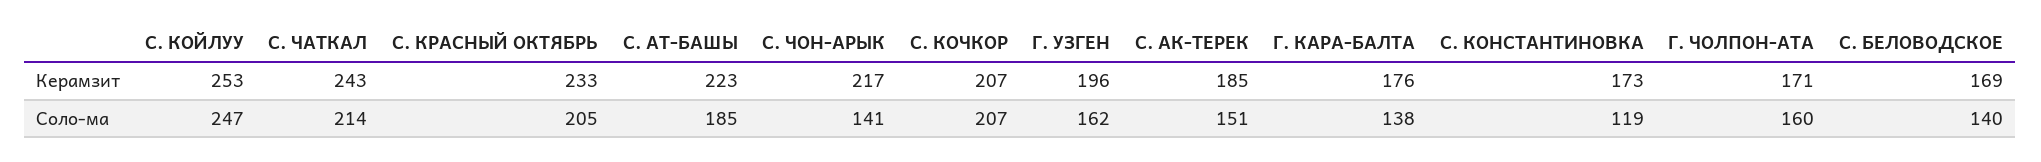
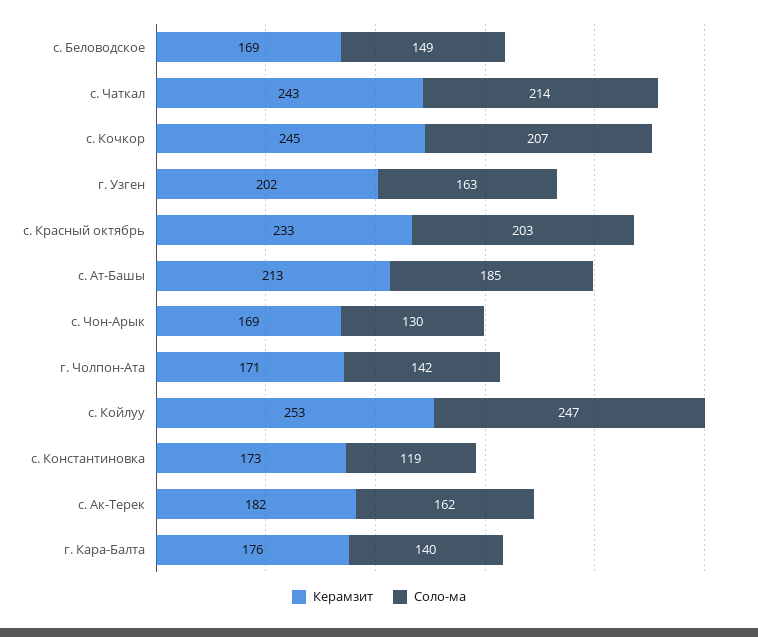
Керамзит, С. АТ-БАШЫ: 223 -> 213
Керамзит, С. ЧОН-АРЫК: 217 -> 169
Керамзит, С. КОЧКОР: 207 -> 245
Керамзит, Г. УЗГЕН: 196 -> 202
Керамзит, С. АК-ТЕРЕК: 185 -> 182
Соло-ма, С. КРАСНЫЙ ОКТЯБРЬ: 205 -> 203
Соло-ма, С. ЧОН-АРЫК: 141 -> 130
Соло-ма, Г. УЗГЕН: 162 -> 163
Соло-ма, С. АК-ТЕРЕК: 151 -> 162
Соло-ма, Г. КАРА-БАЛТА: 138 -> 140
Соло-ма, Г. ЧОЛПОН-АТА: 160 -> 142
Соло-ма, С. БЕЛОВОДСКОЕ: 140 -> 149

